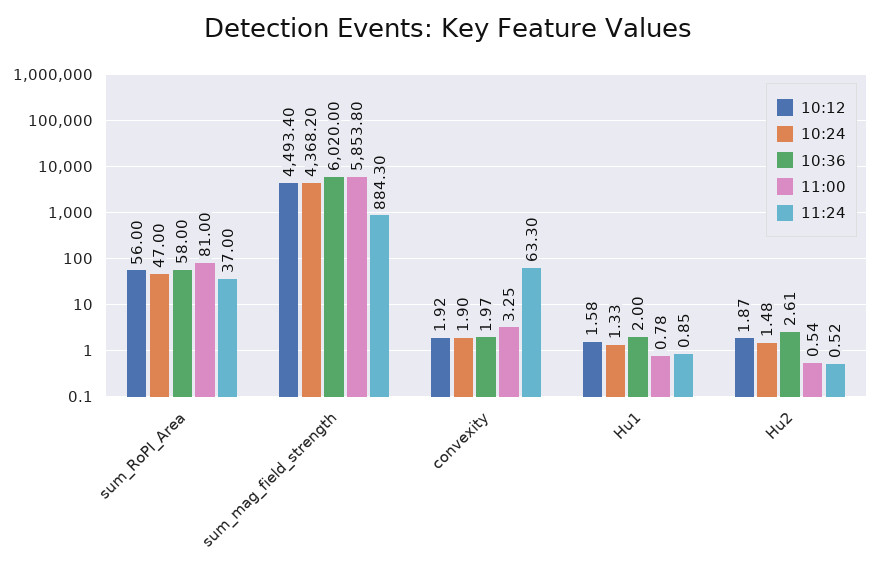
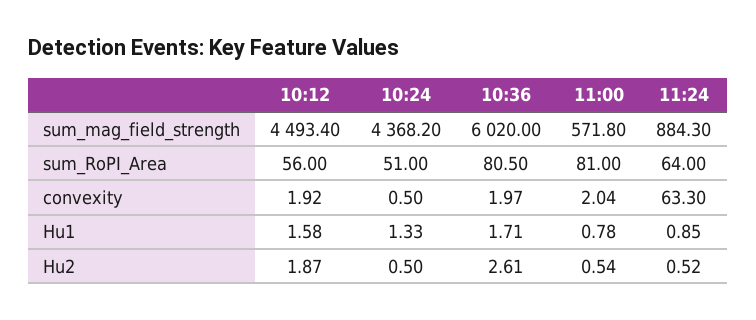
10:24, sum_RoPI_Area: 47 -> 51
10:36, sum_RoPI_Area: 58 -> 80.5
11:24, sum_RoPI_Area: 37 -> 64
11:00, sum_mag_field_strength: 5853.8 -> 571.8
10:24, convexity: 1.9 -> 0.5
11:00, convexity: 3.25 -> 2.04
10:36, Hu1: 2 -> 1.71
10:24, Hu2: 1.48 -> 0.5

